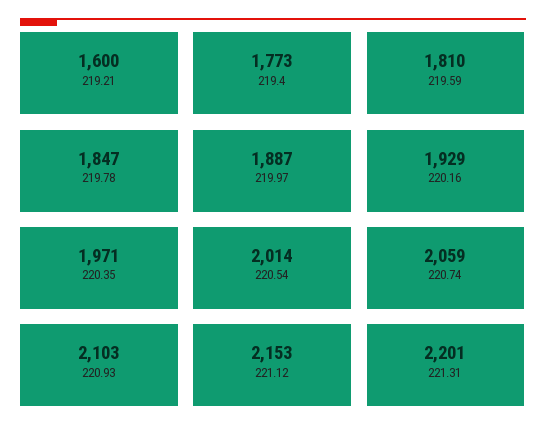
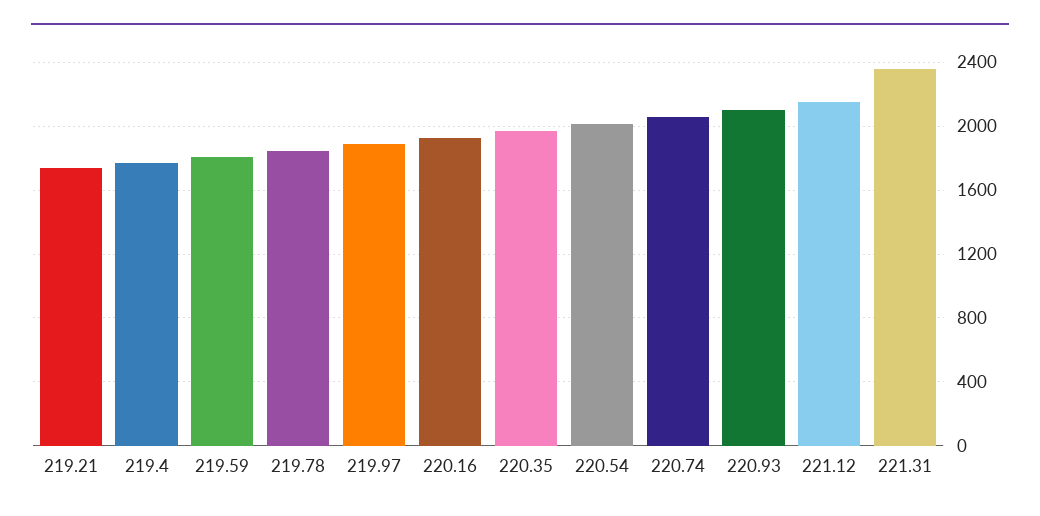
219.21: 1600 -> 1750
221.31: 2201 -> 2350

